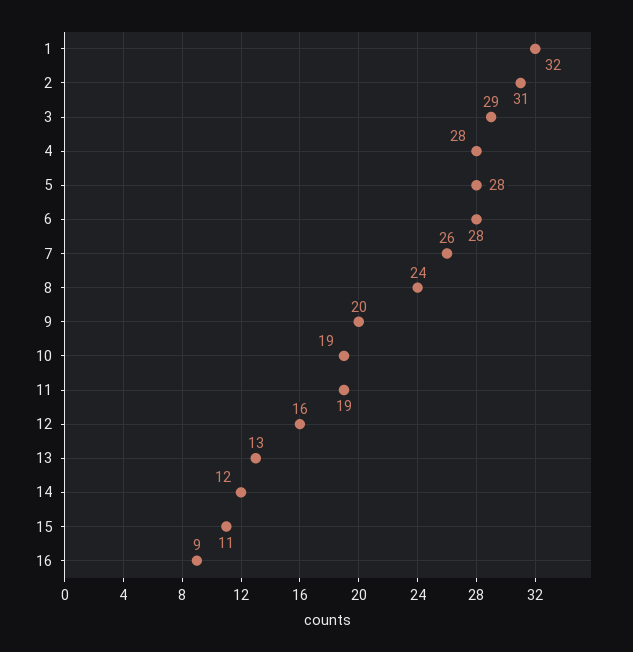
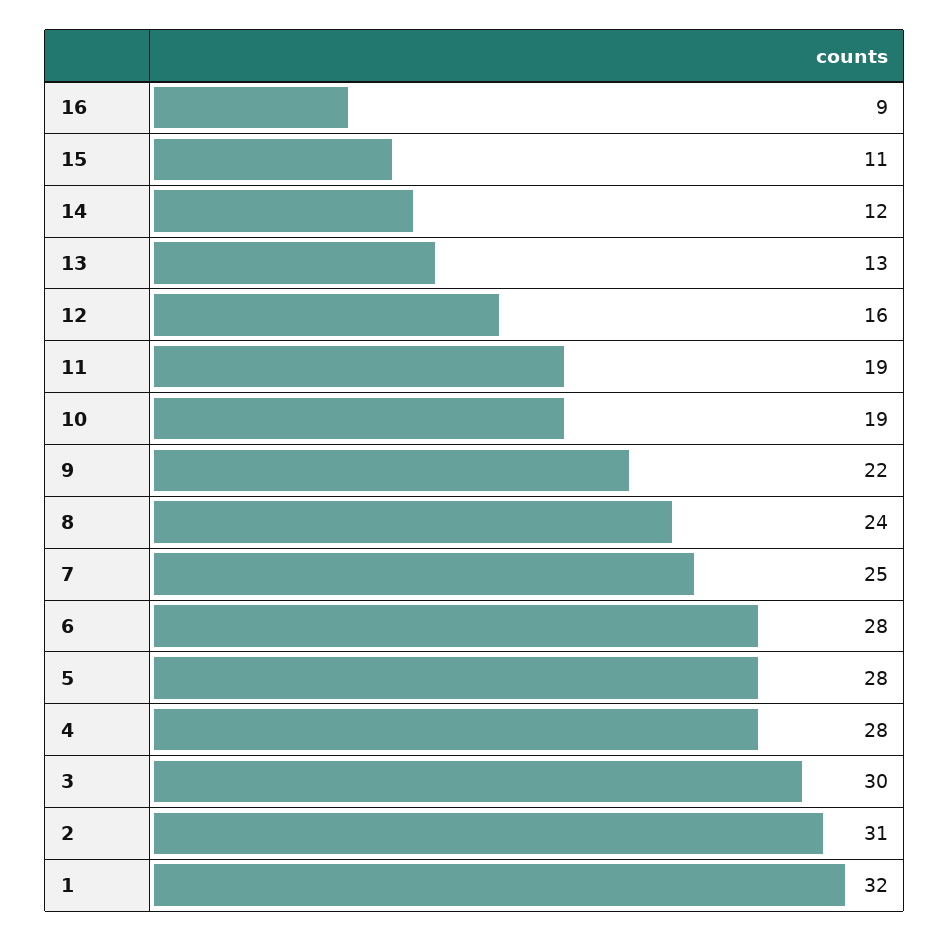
3: 29 -> 30
7: 26 -> 25
9: 20 -> 22

